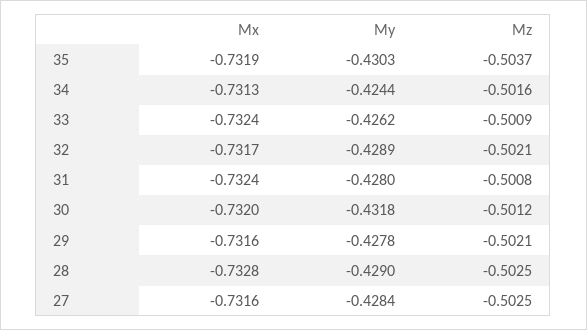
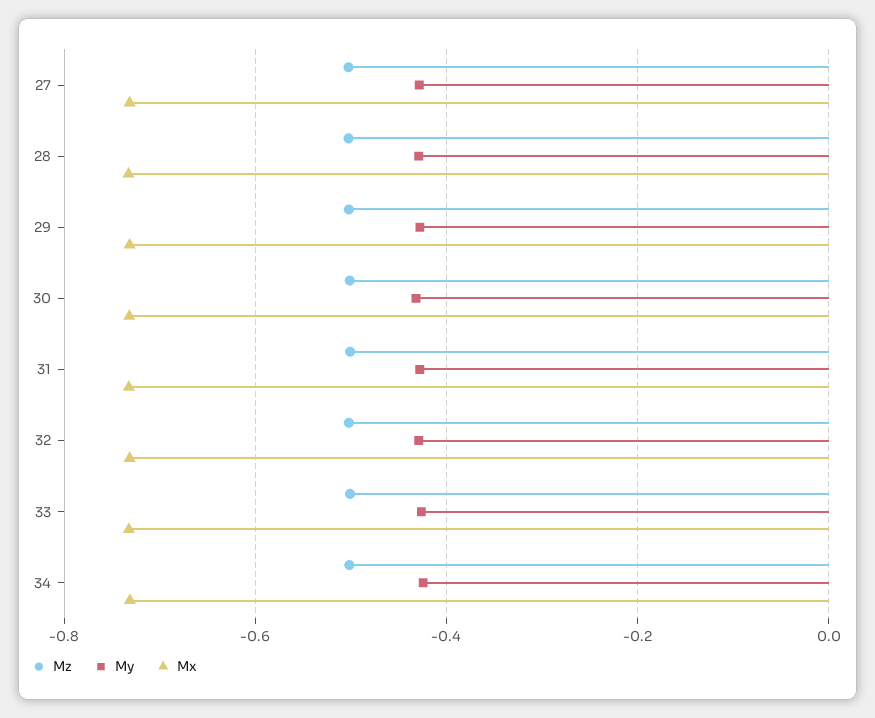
Mx, 35: -0.7319 -> none
My, 35: -0.4303 -> none
Mz, 35: -0.5037 -> none

